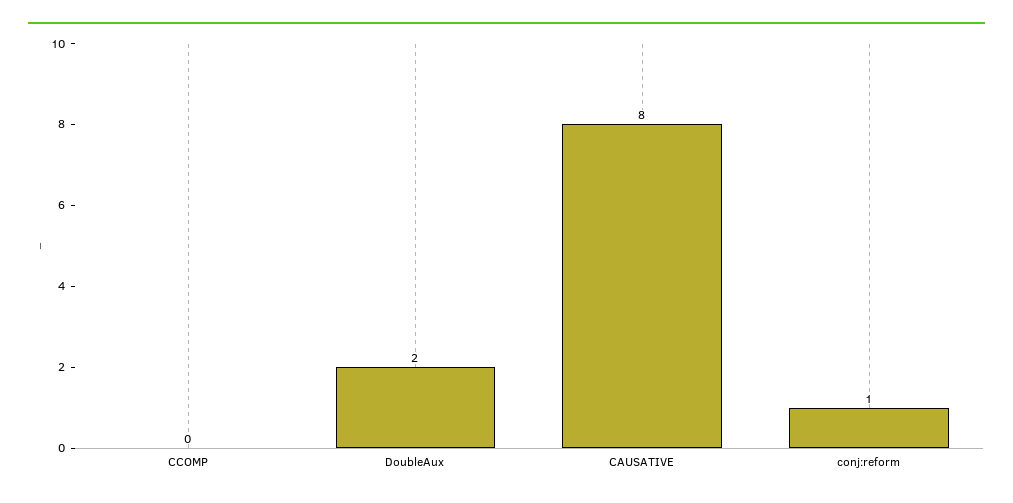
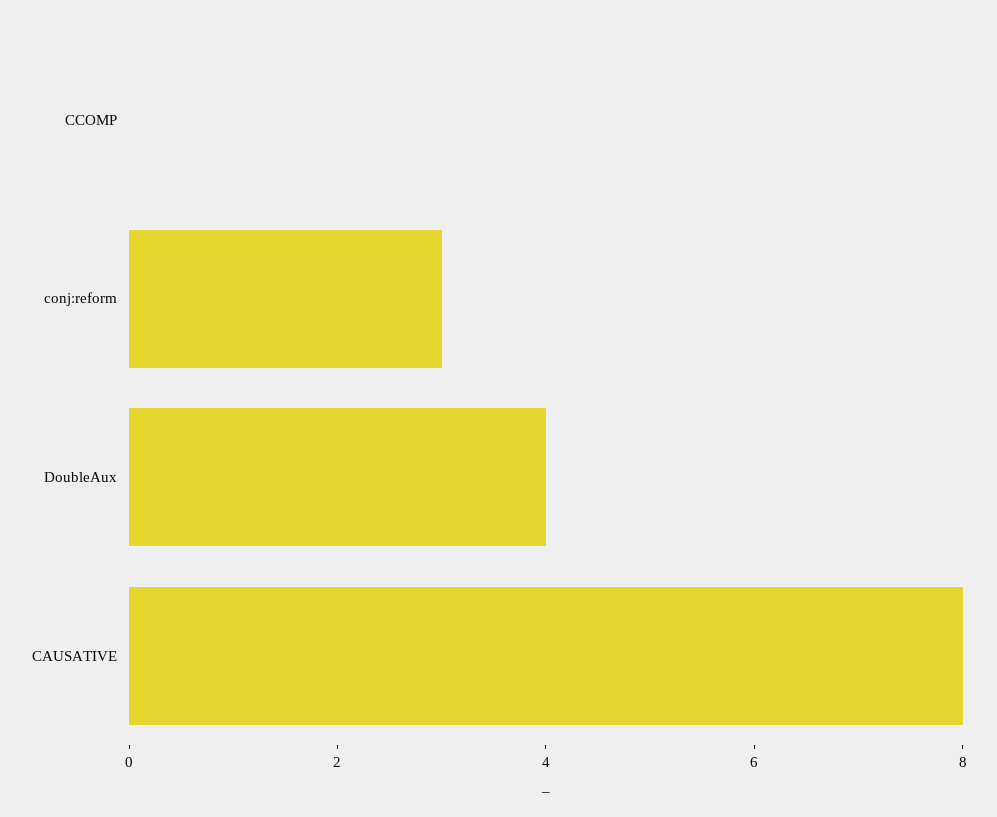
DoubleAux: 2 -> 4
conj:reform: 1 -> 3

